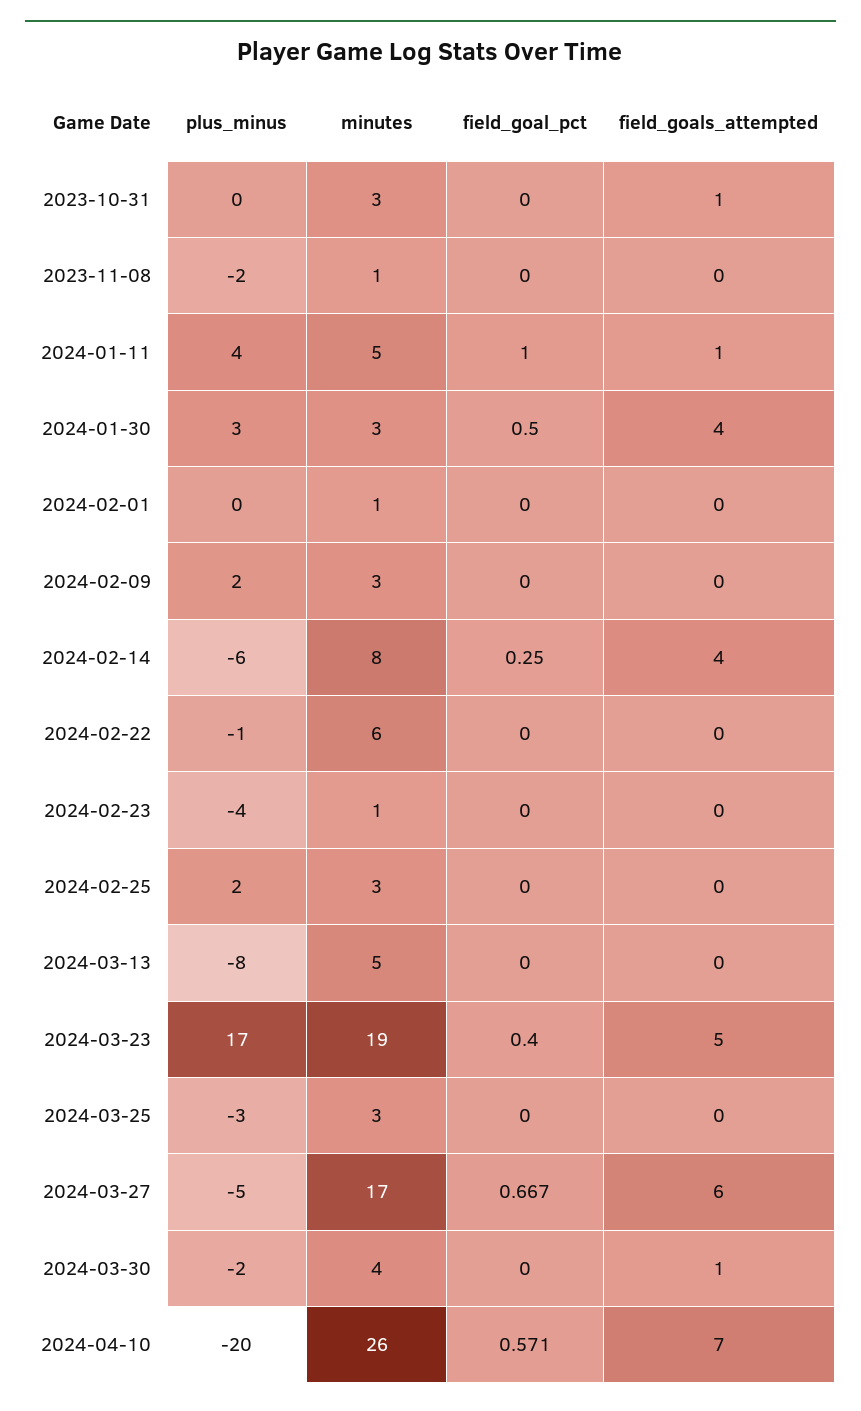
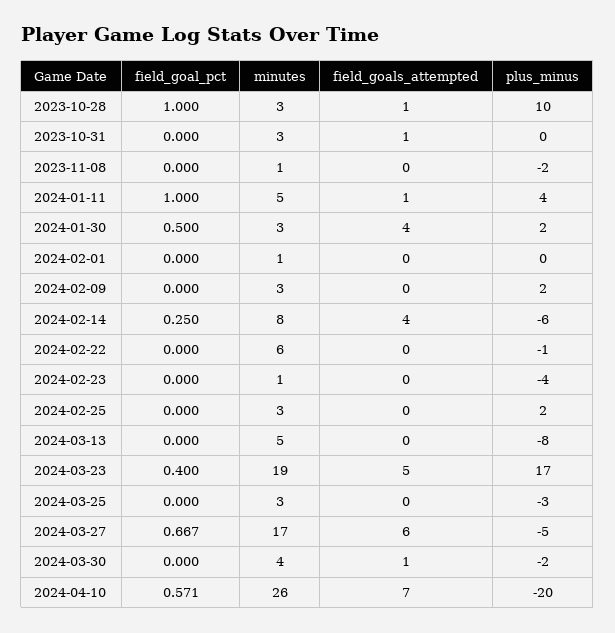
plus_minus, 2024-01-30: 3 -> 2
field_goal_pct, 2023-10-28: none -> 1
minutes, 2023-10-28: none -> 3
field_goals_attempted, 2023-10-28: none -> 1
plus_minus, 2023-10-28: none -> 10

